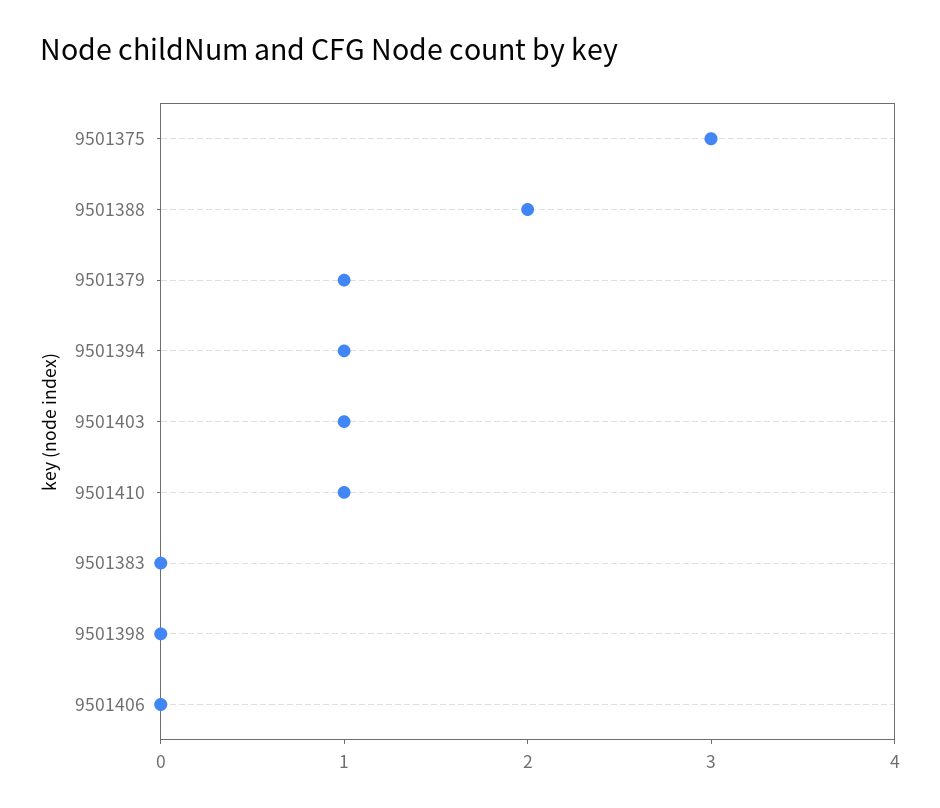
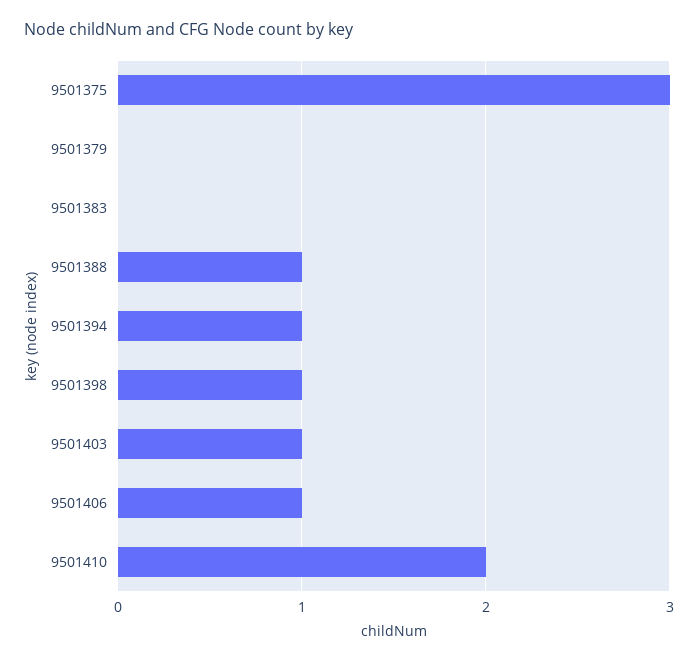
9501388: 2 -> 1
9501379: 1 -> 0
9501410: 1 -> 2
9501398: 0 -> 1
9501406: 0 -> 1

